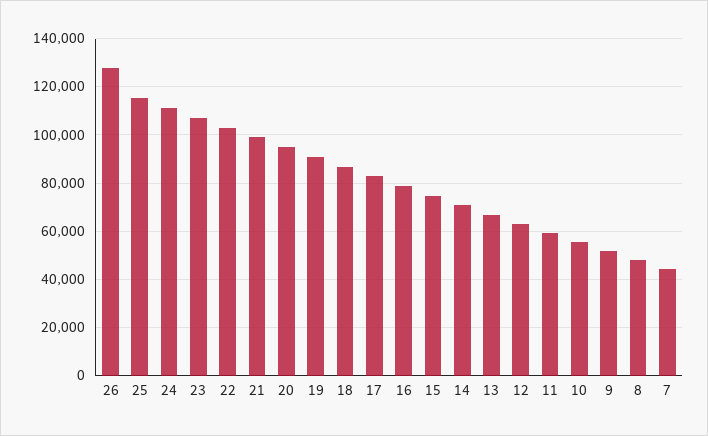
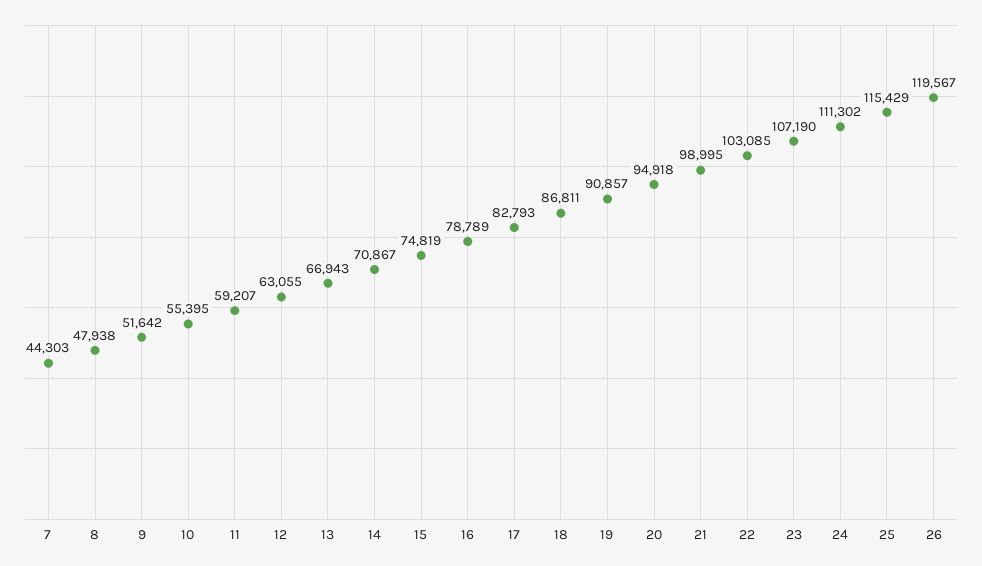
26: 127500 -> 119567

